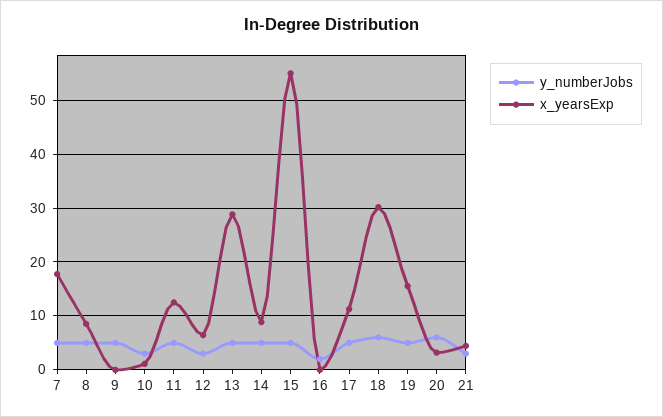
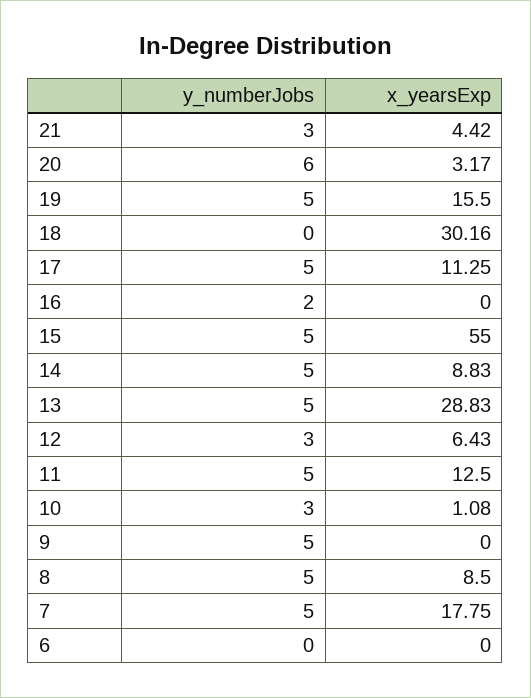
y_numberJobs, 18: 6 -> 0
y_numberJobs, 6: none -> 0
x_yearsExp, 6: none -> 0

